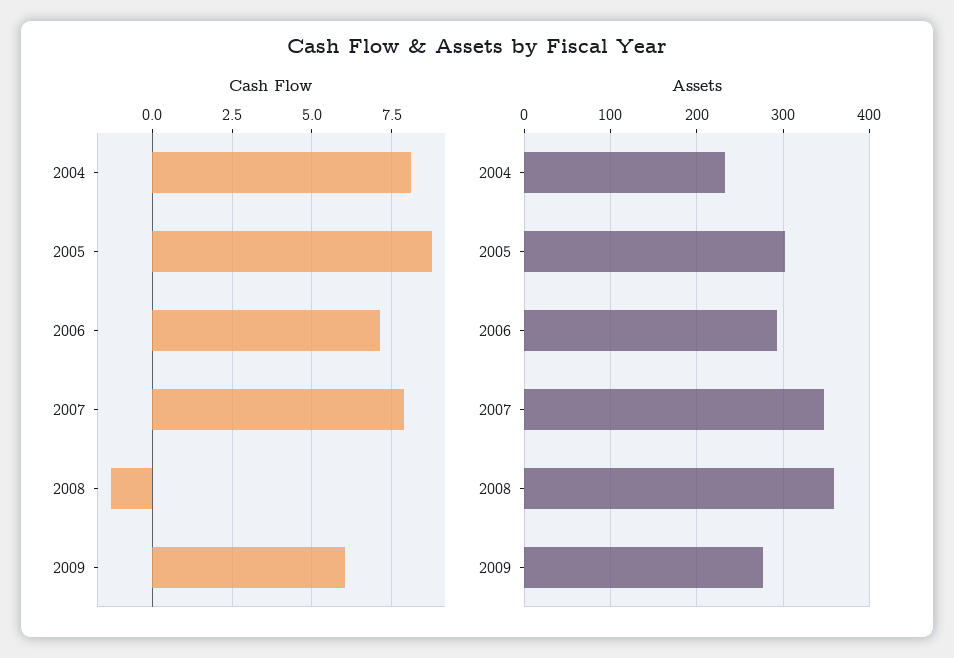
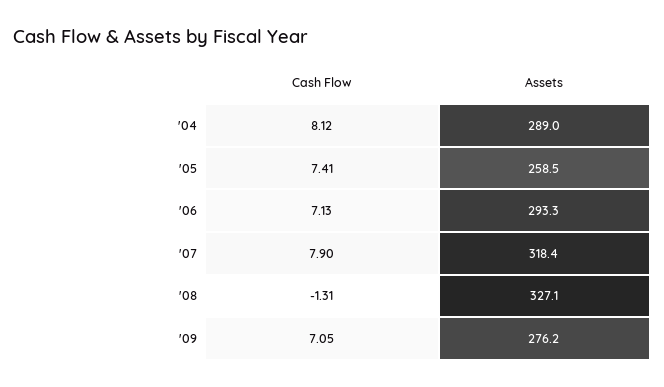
Cash Flow, 2005: 8.75 -> 7.41
Cash Flow, 2009: 6 -> 7.05
Assets, 2004: 230 -> 289
Assets, 2005: 300 -> 258.5
Assets, 2007: 350 -> 318.4
Assets, 2008: 360 -> 327.1

